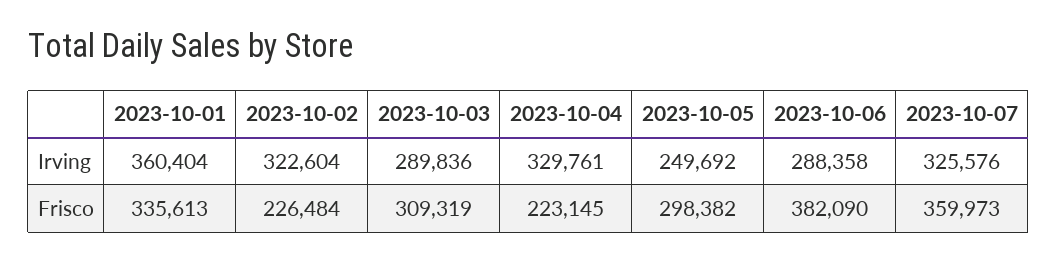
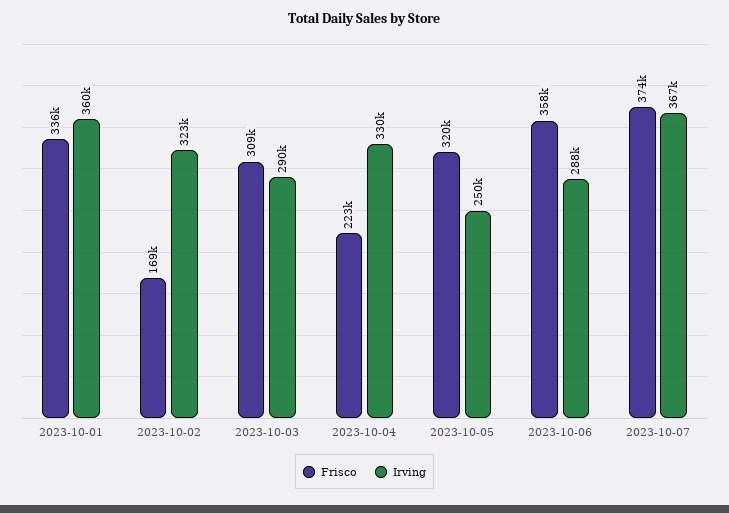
Irving, 2023-10-07: 325576 -> 367000
Frisco, 2023-10-02: 226484 -> 169000
Frisco, 2023-10-05: 298382 -> 320000
Frisco, 2023-10-06: 382090 -> 358000
Frisco, 2023-10-07: 359973 -> 374000

